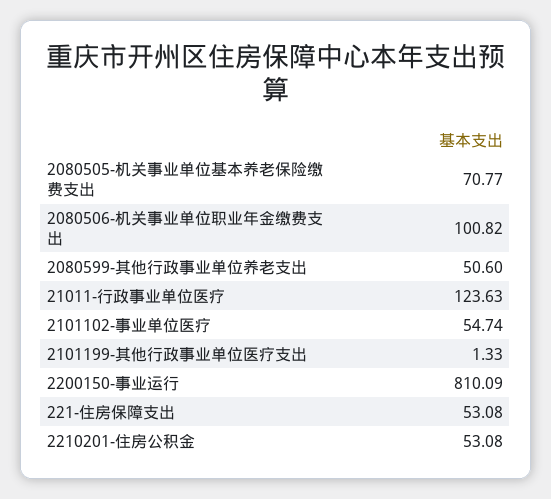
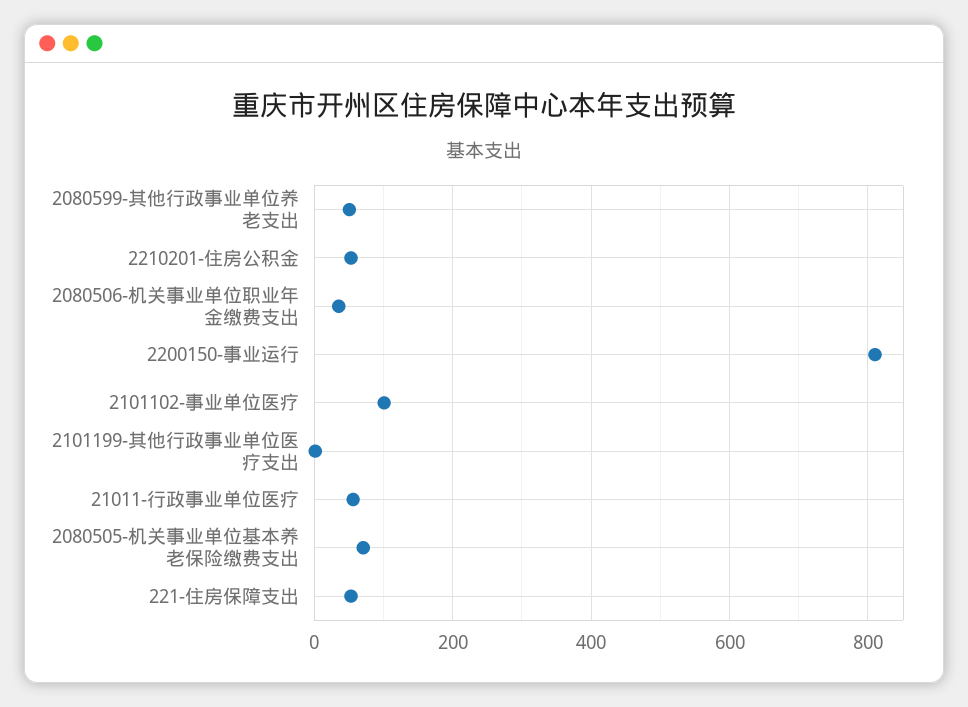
2080506-机关事业单位职业年金缴费支出: 100.82 -> 40
21011-行政事业单位医疗: 123.63 -> 60
2101102-事业单位医疗: 54.74 -> 100

